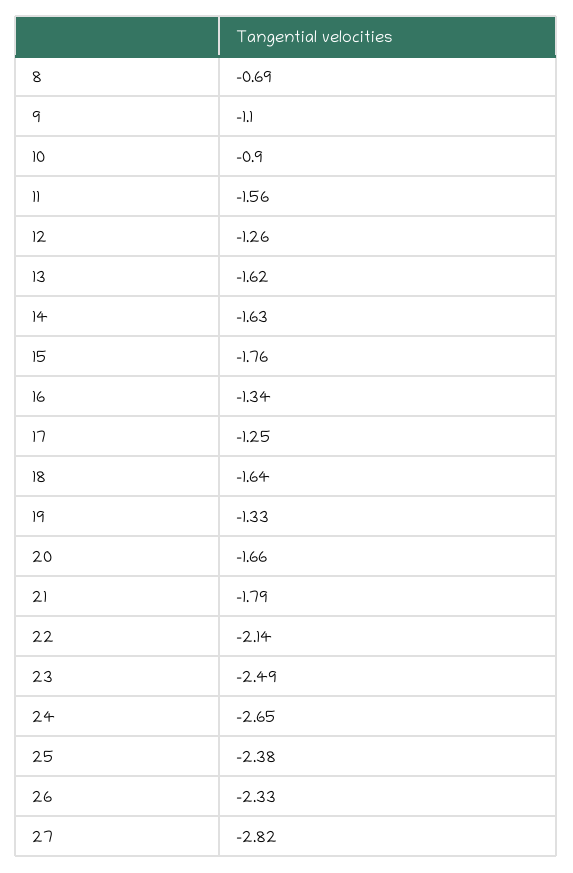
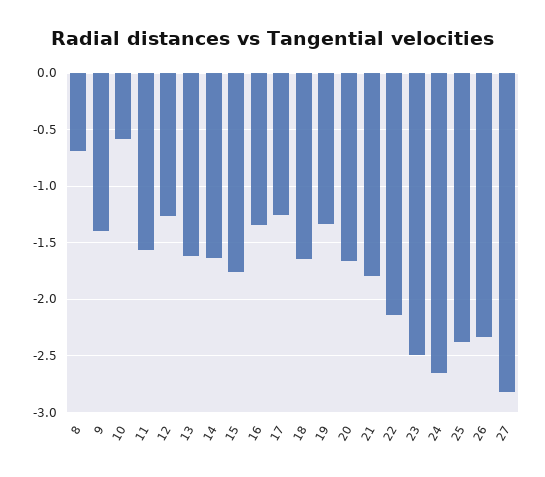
9: -1.1 -> -1.4
10: -0.9 -> -0.6

